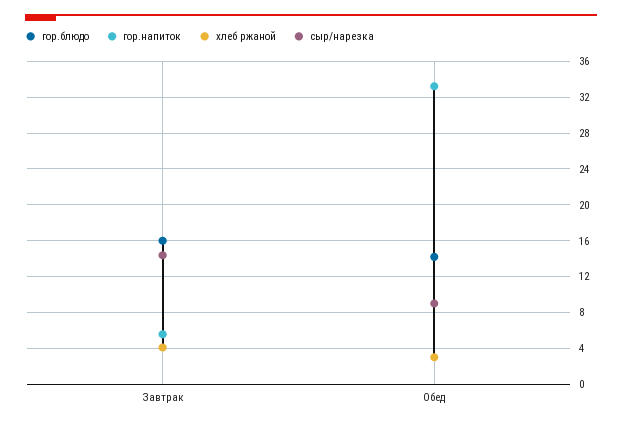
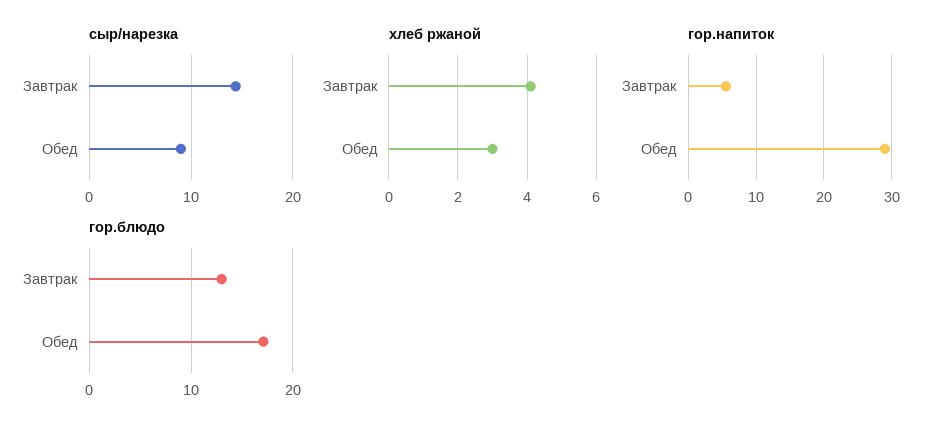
гор.блюдо, Завтрак: 16 -> 13
гор.блюдо, Обед: 14 -> 17
гор.напиток, Обед: 33 -> 29

